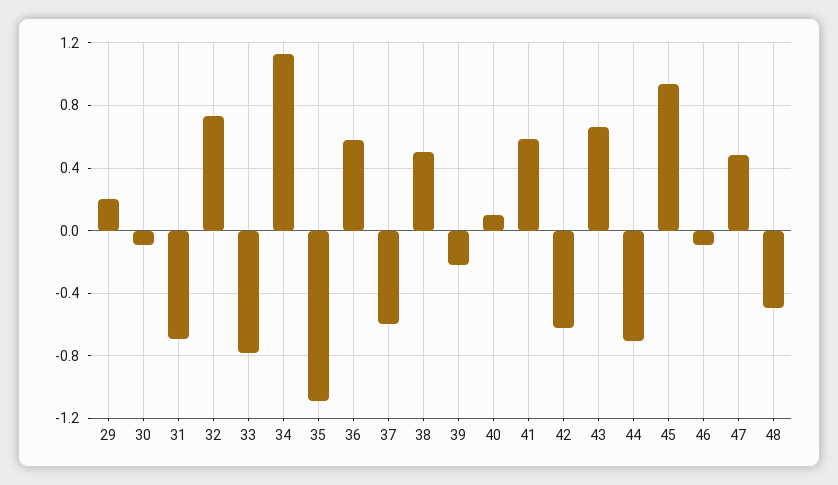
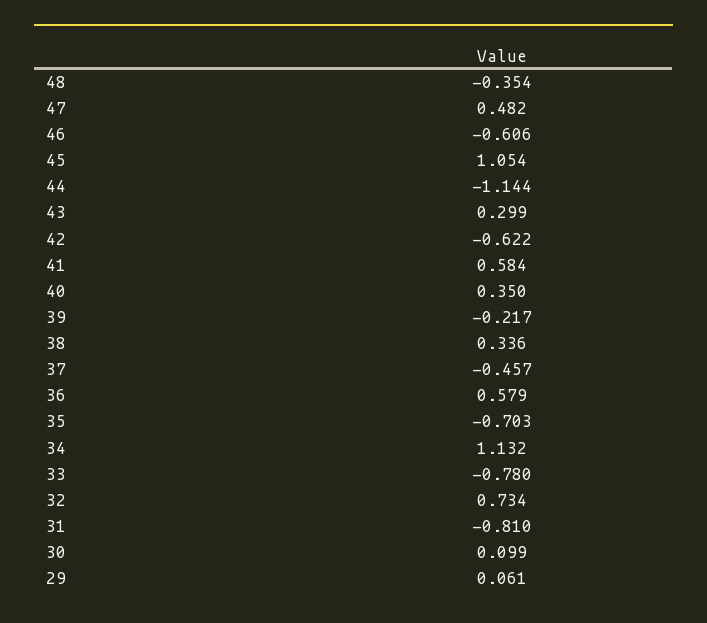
29: 0.2 -> 0.061
30: -0.1 -> 0.099
31: -0.7 -> -0.81
35: -1.1 -> -0.703
37: -0.6 -> -0.457
38: 0.5 -> 0.336
40: 0.1 -> 0.35
43: 0.65 -> 0.299
44: -0.7 -> -1.144
45: 0.95 -> 1.054
46: -0.1 -> -0.606
48: -0.5 -> -0.354

